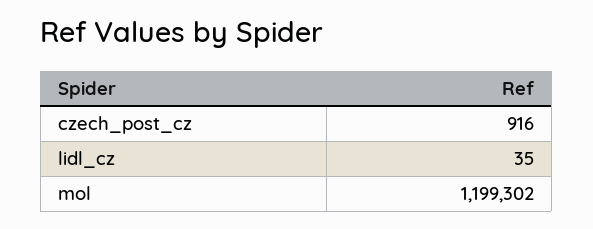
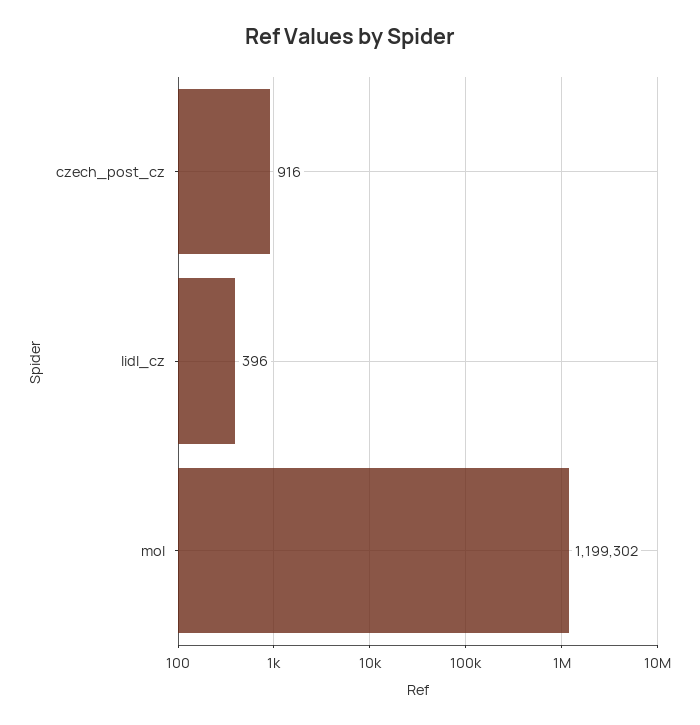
lidl_cz: 35 -> 396

